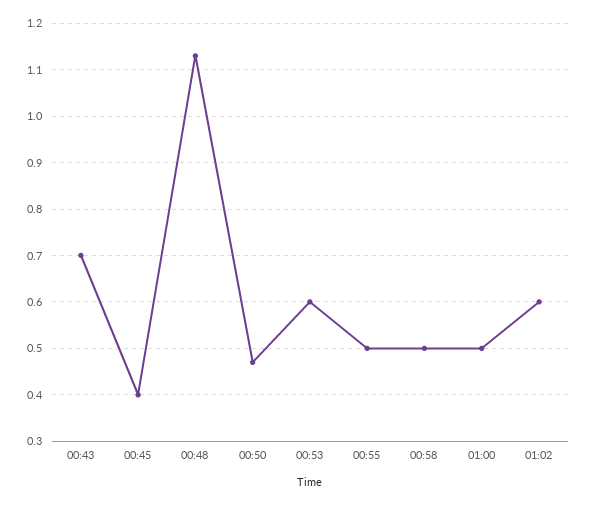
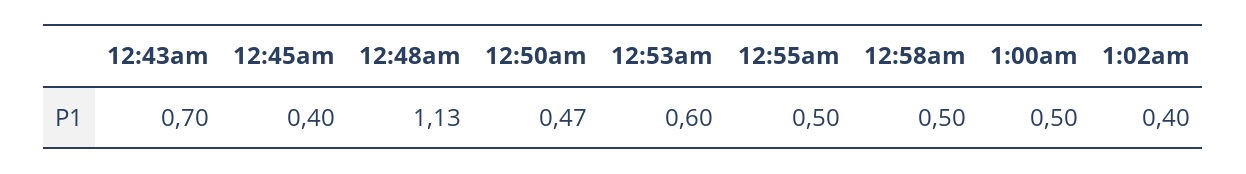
01:02: 0.6 -> 0.4

